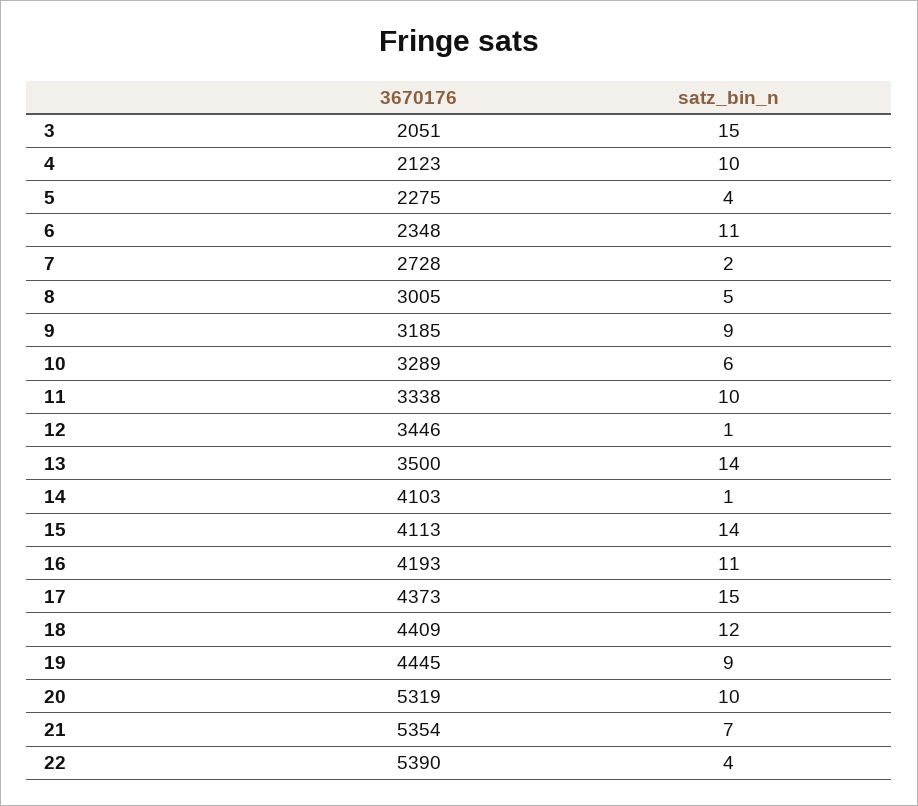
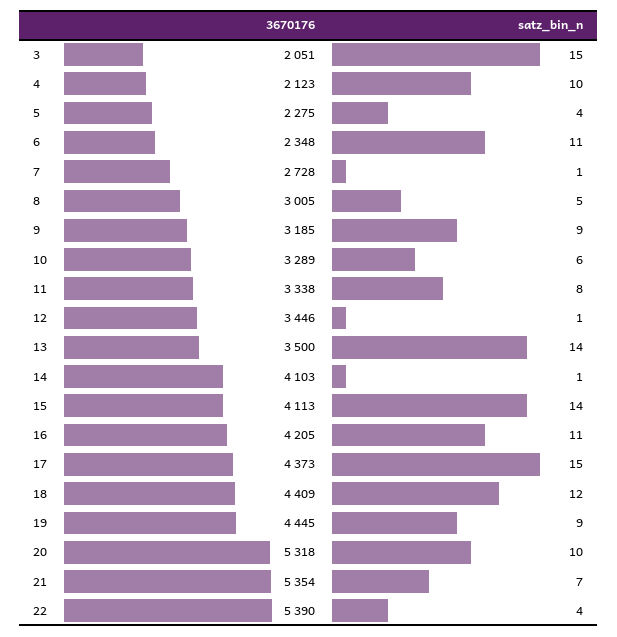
satz_bin_n, 7: 2 -> 1
satz_bin_n, 11: 10 -> 8
3670176, 16: 4193 -> 4205
3670176, 20: 5319 -> 5318

